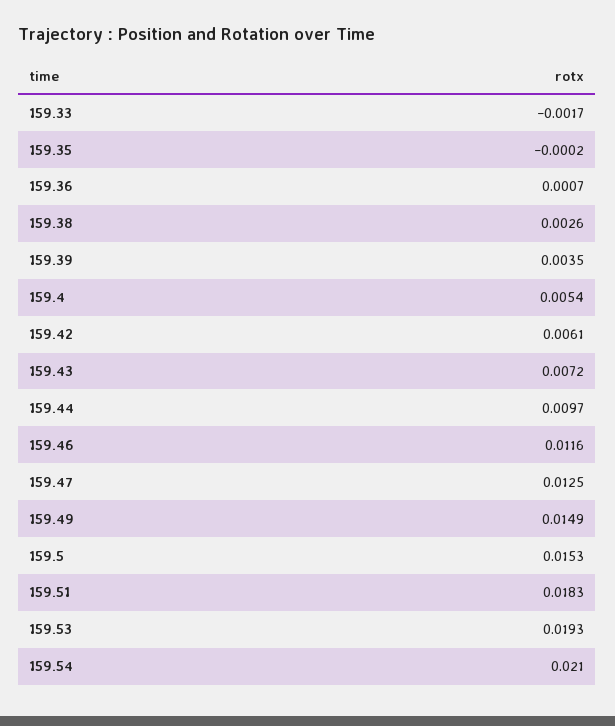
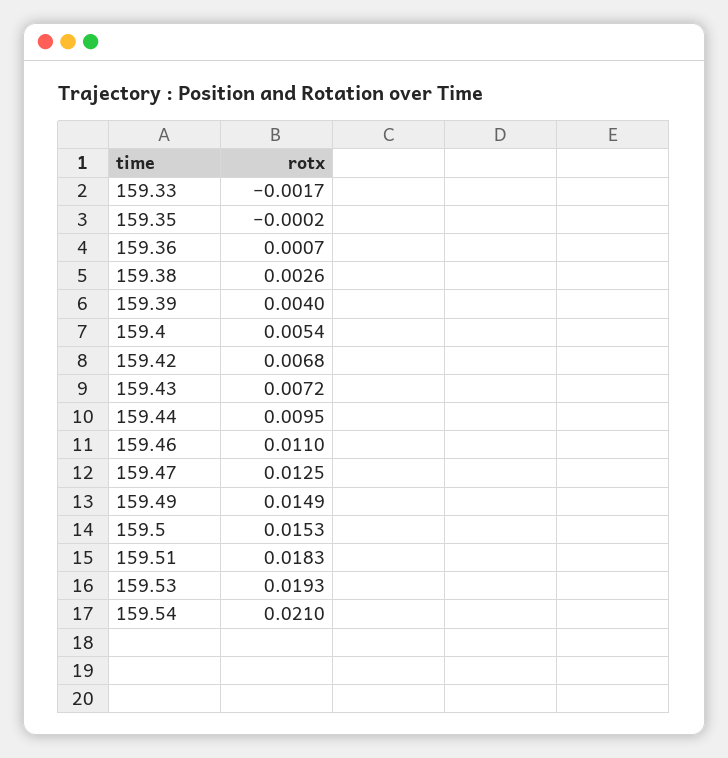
159.39: 0.0035 -> 0.004
159.42: 0.0061 -> 0.0068
159.44: 0.0097 -> 0.0095
159.46: 0.0116 -> 0.011

